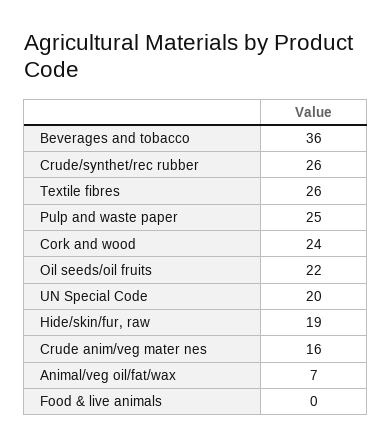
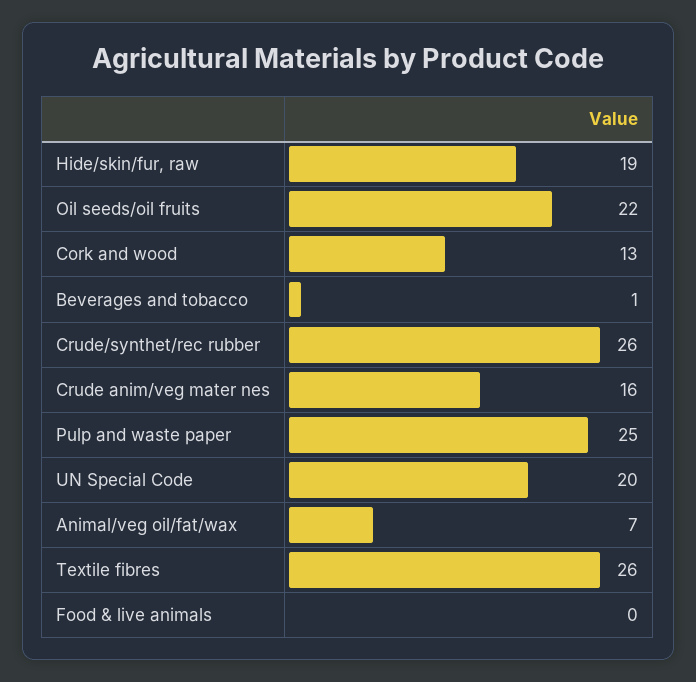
Beverages and tobacco: 36 -> 1
Cork and wood: 24 -> 13

